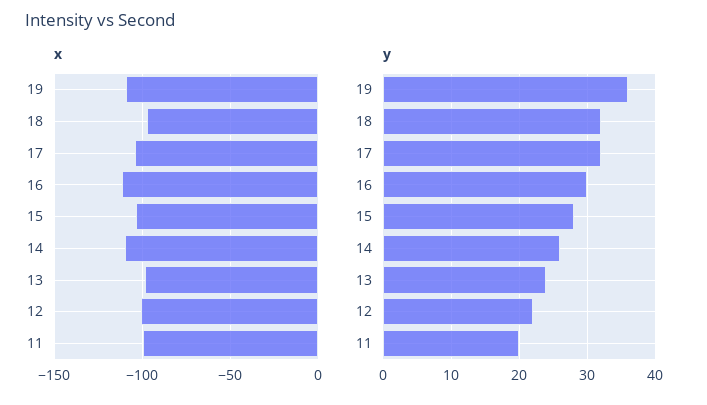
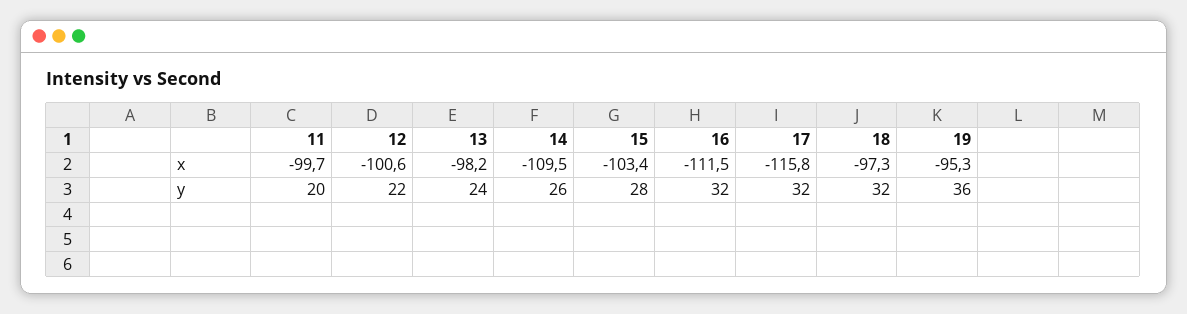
x, 19: -110 -> -95.3
x, 17: -105 -> -115.8
y, 16: 30 -> 32

